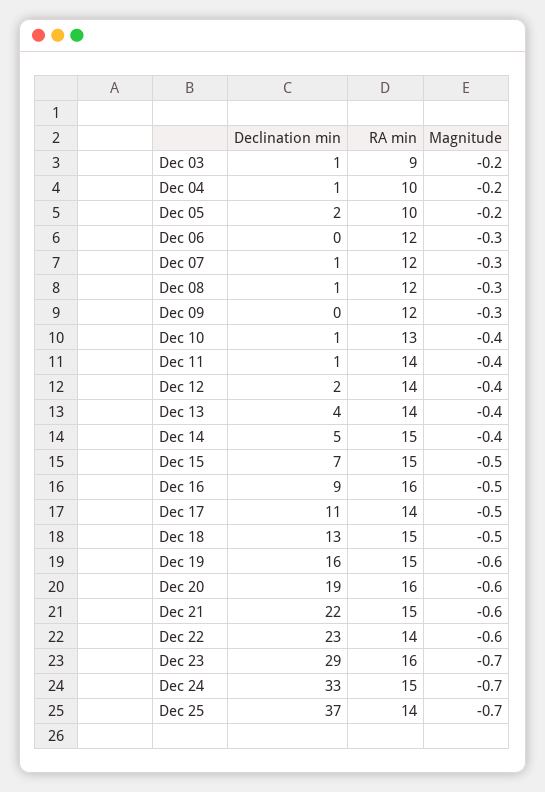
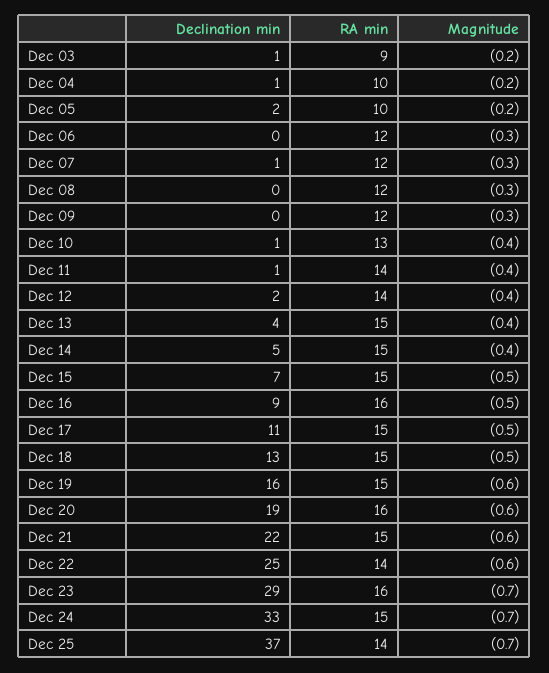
Declination min, Dec 08: 1 -> 0
RA min, Dec 13: 14 -> 15
RA min, Dec 17: 14 -> 15
Declination min, Dec 22: 23 -> 25

